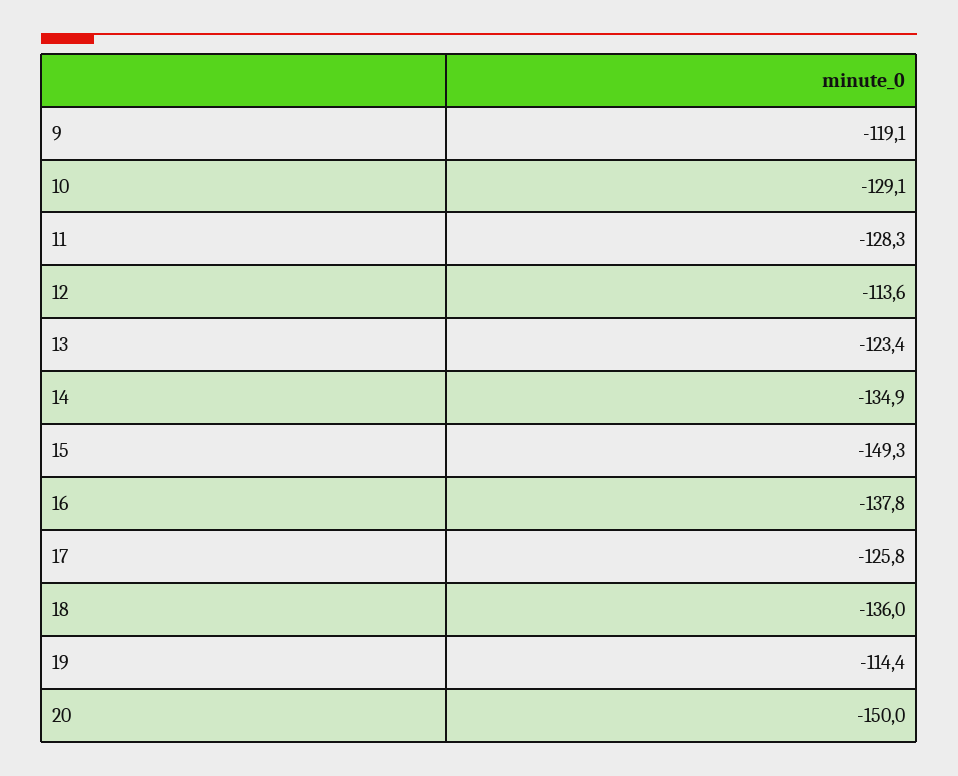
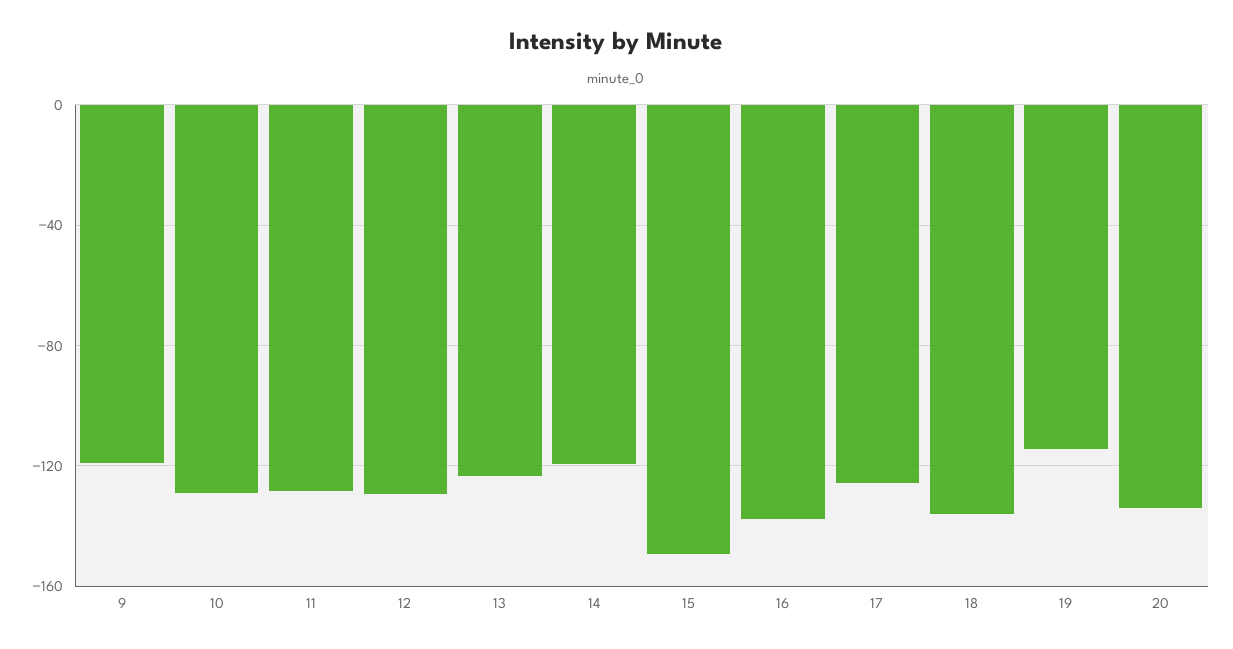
12: -113.6 -> -130
14: -134.9 -> -120
20: -150 -> -135

